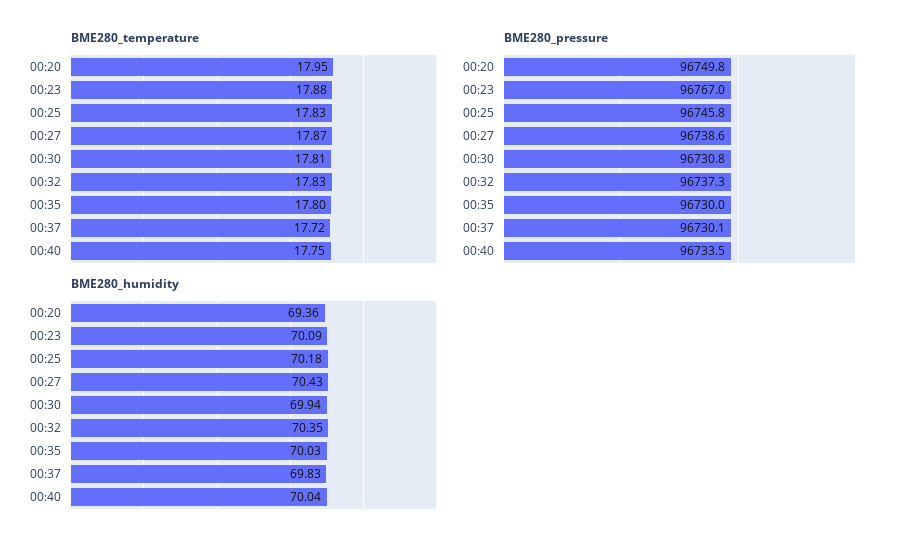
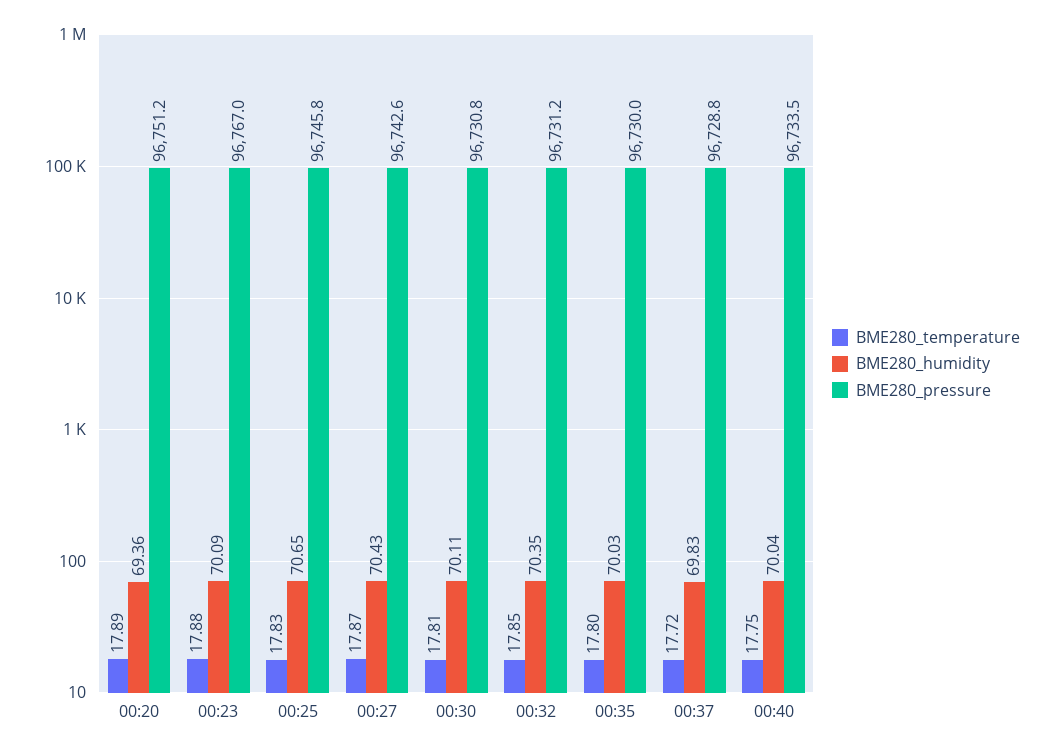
BME280_temperature, 00:20: 17.95 -> 17.89
BME280_temperature, 00:32: 17.83 -> 17.85
BME280_pressure, 00:20: 96749.8 -> 96751.2
BME280_pressure, 00:27: 96738.6 -> 96742.6
BME280_pressure, 00:32: 96737.3 -> 96731.2
BME280_pressure, 00:37: 96730.1 -> 96728.8
BME280_humidity, 00:25: 70.18 -> 70.65
BME280_humidity, 00:30: 69.94 -> 70.11

